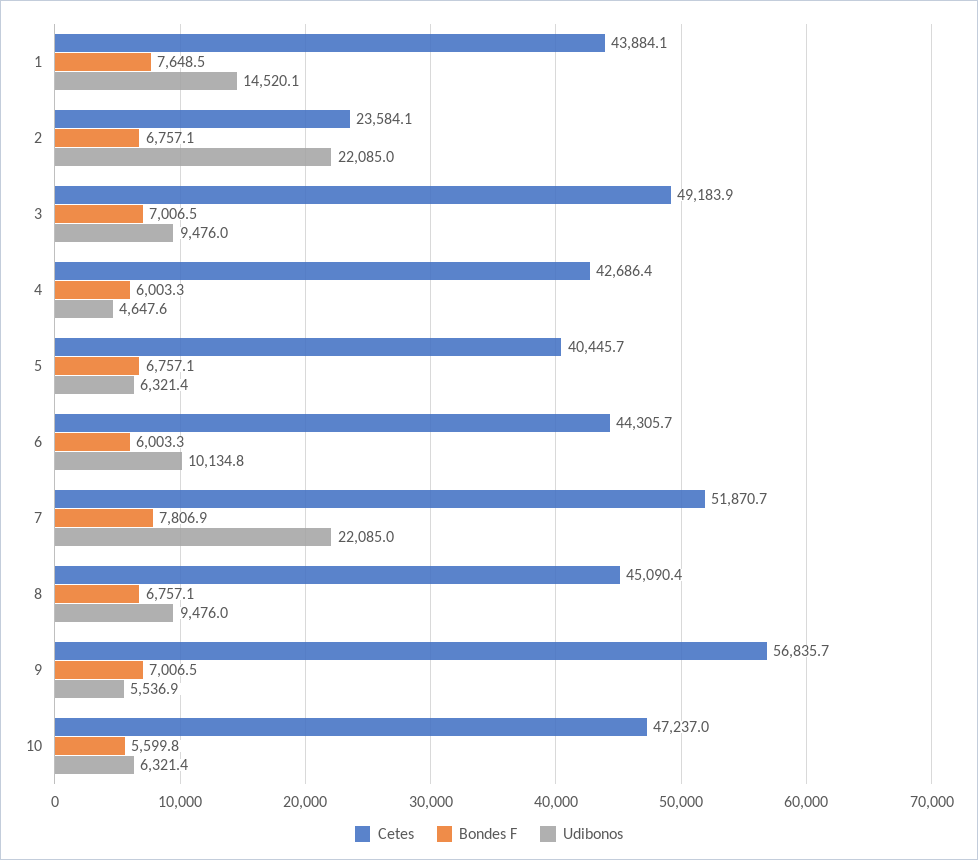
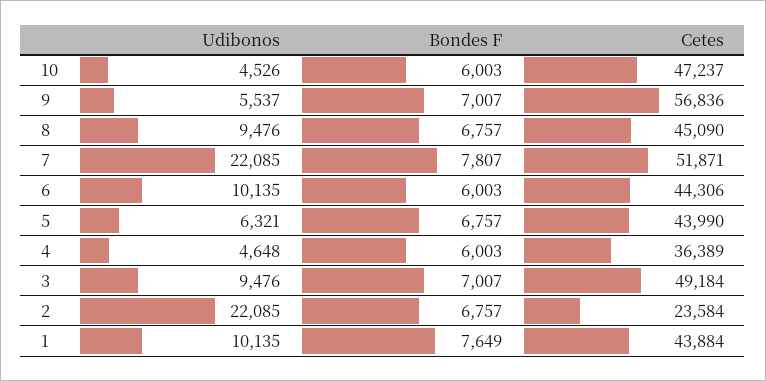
Udibonos, 1: 14520.1 -> 10135
Cetes, 4: 42686.4 -> 36389
Cetes, 5: 40445.7 -> 43990
Bondes F, 10: 5599.8 -> 6003
Udibonos, 10: 6321.4 -> 4526

